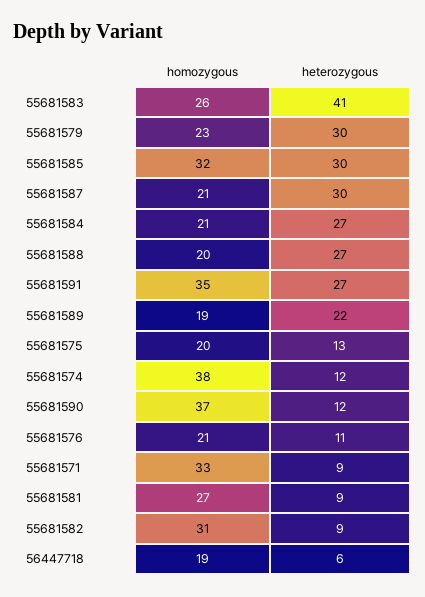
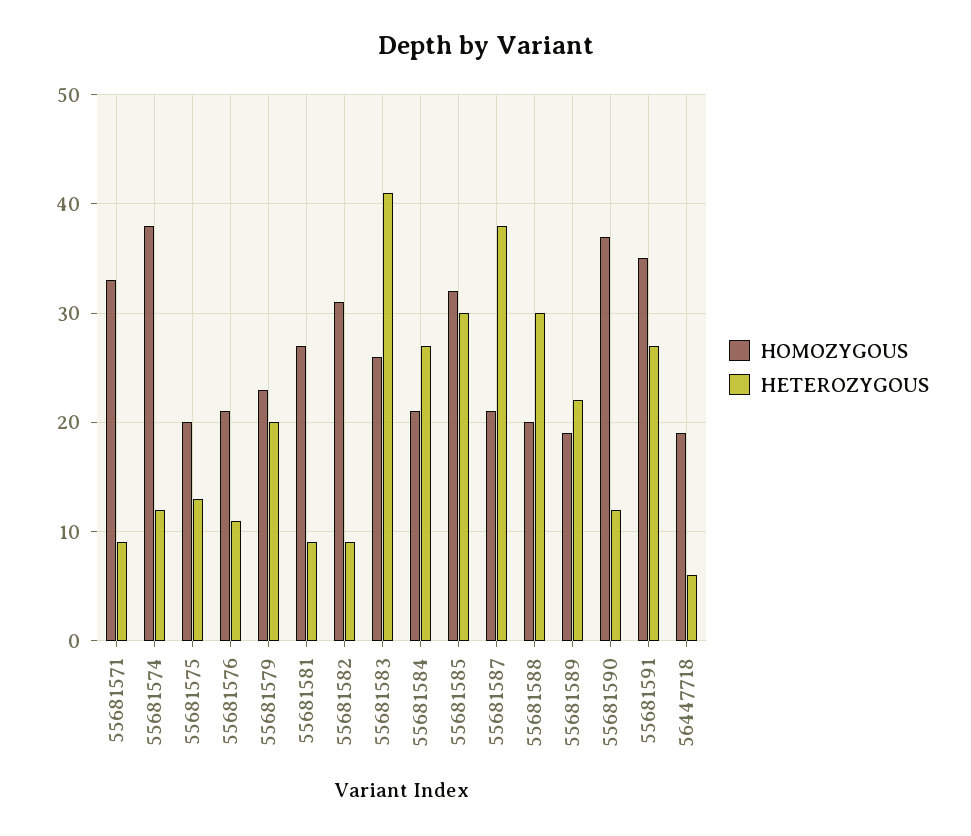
heterozygous, 55681579: 30 -> 20
heterozygous, 55681587: 30 -> 38
heterozygous, 55681588: 27 -> 30

